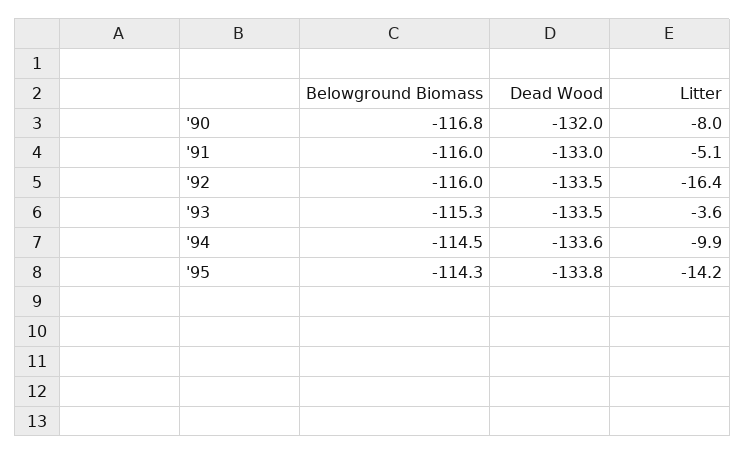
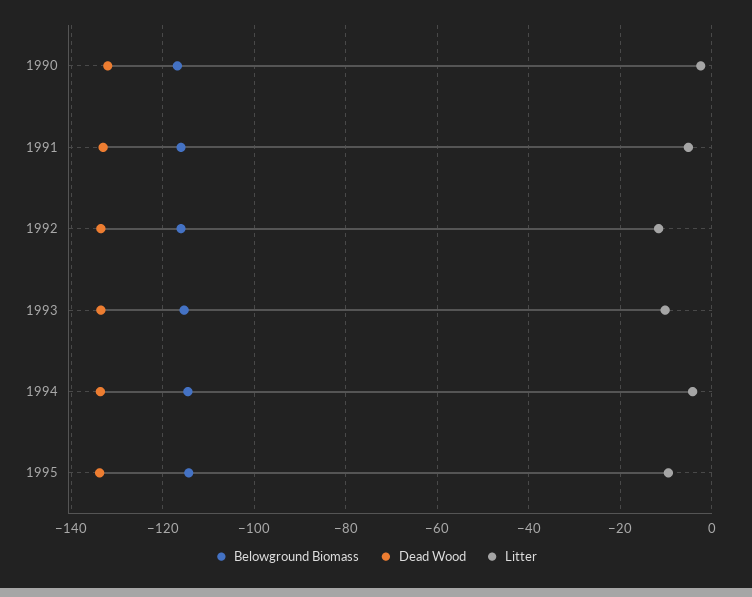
Litter, '90: -8 -> -2
Litter, '92: -16.4 -> -12
Litter, '93: -3.6 -> -10
Litter, '94: -9.9 -> -4
Litter, '95: -14.2 -> -10

